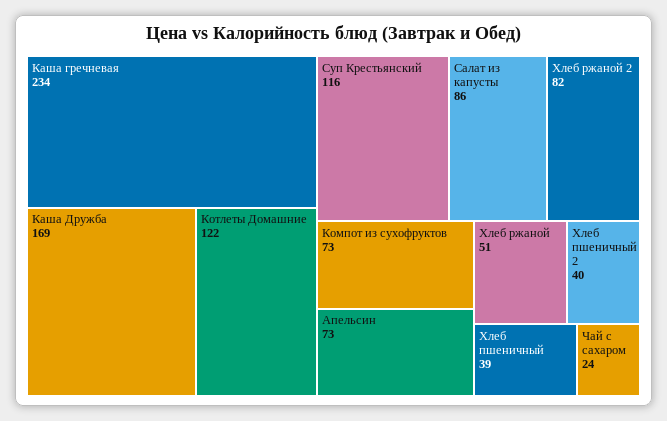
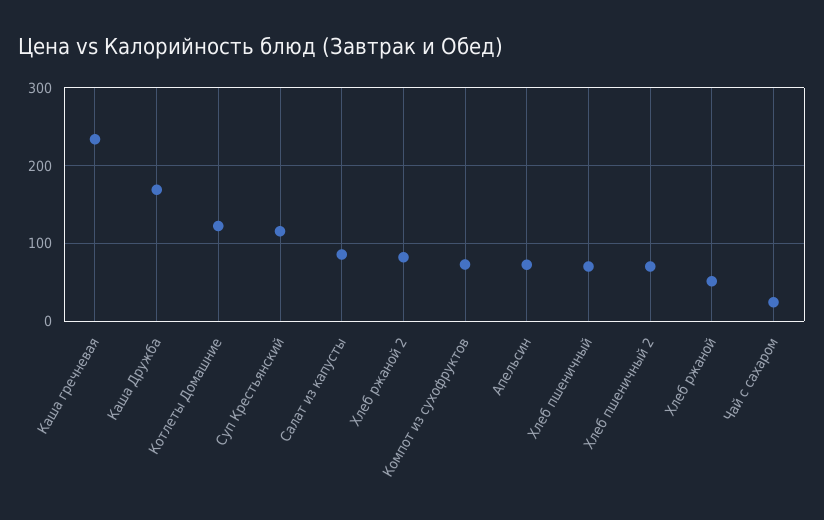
Хлеб пшеничный 2: 40 -> 70
Хлеб пшеничный: 39 -> 70

